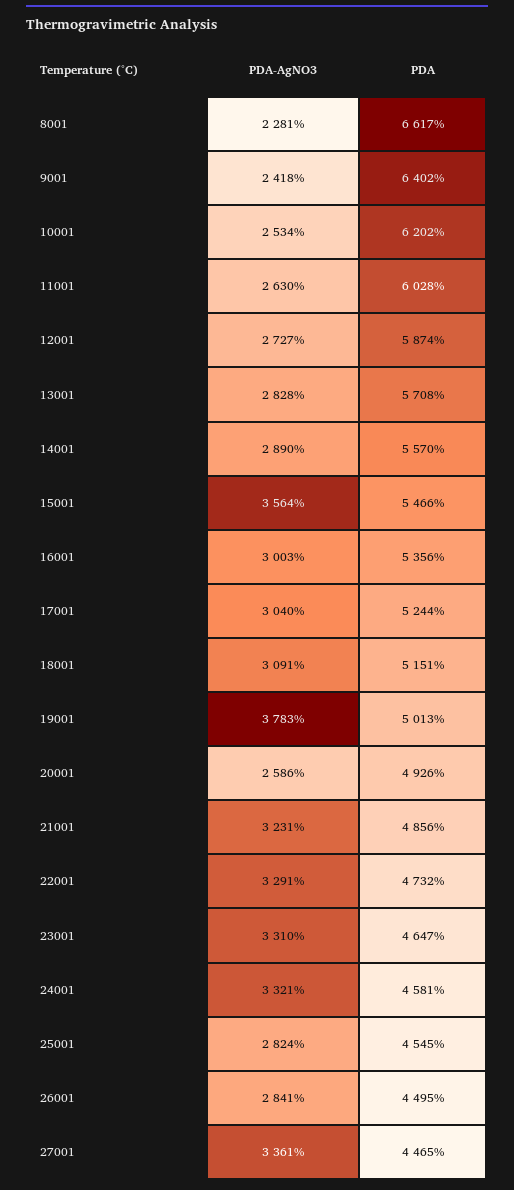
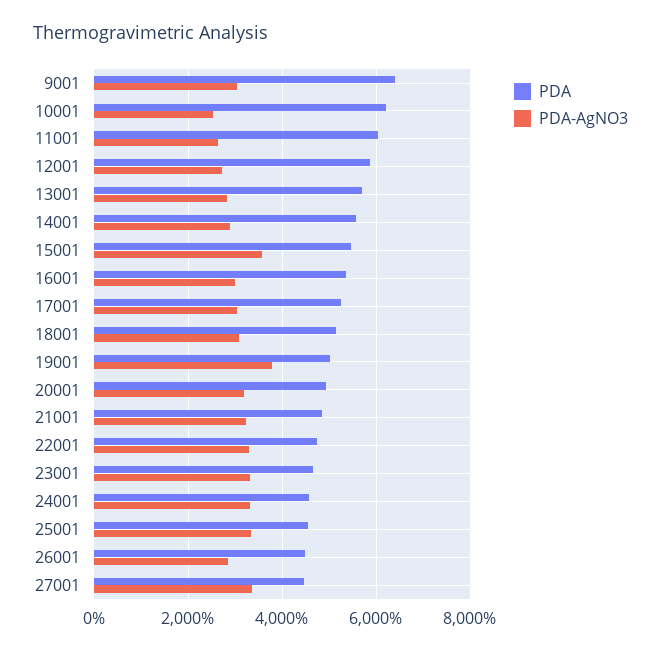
PDA-AgNO3, 8001: 2281 -> none
PDA, 8001: 6617 -> none
PDA-AgNO3, 9001: 2418 -> 3000
PDA-AgNO3, 20001: 2586 -> 3200
PDA-AgNO3, 25001: 2824 -> 3400

